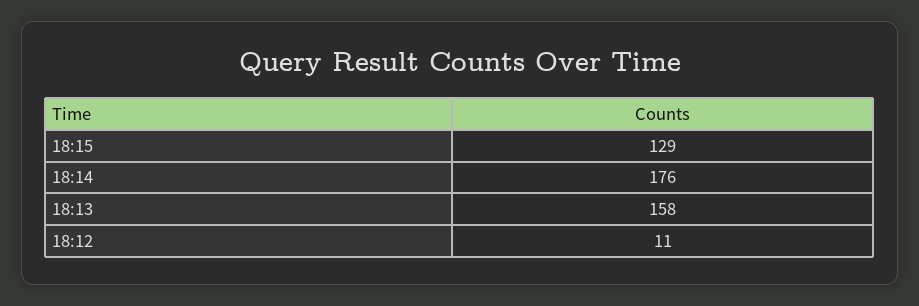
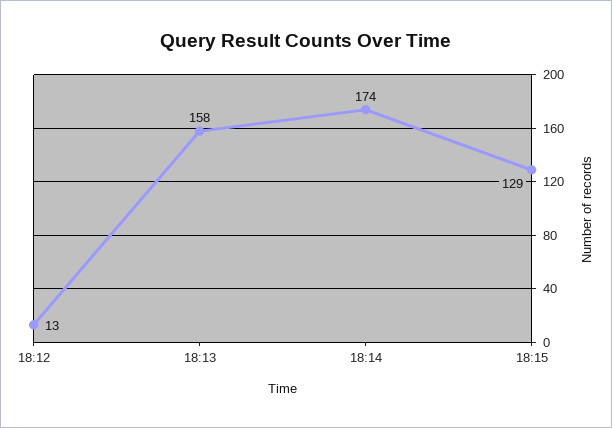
18:14: 176 -> 174
18:12: 11 -> 13

